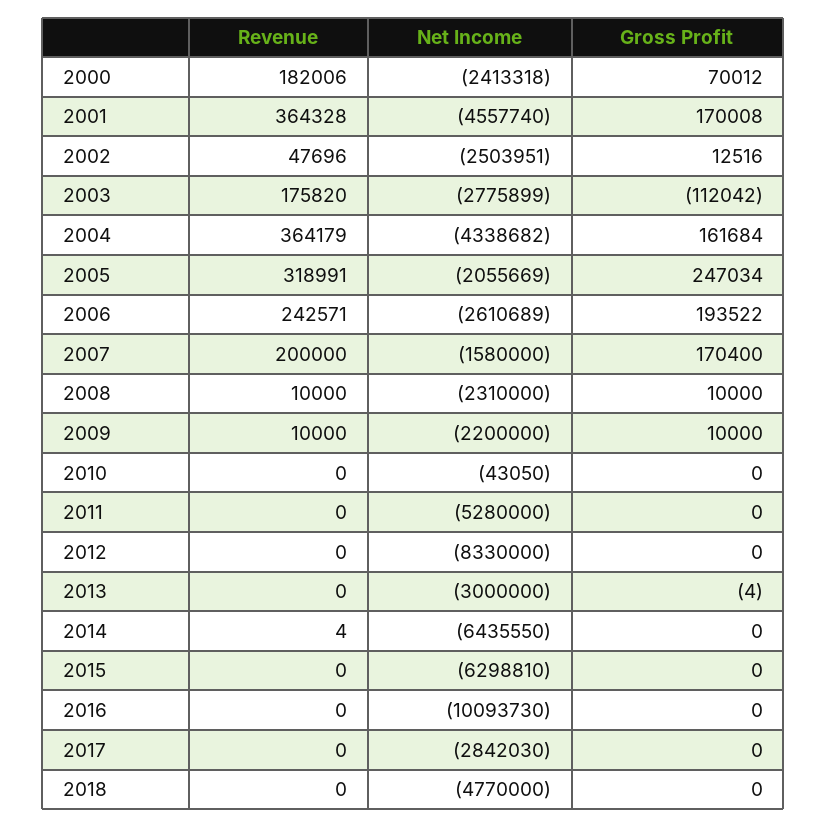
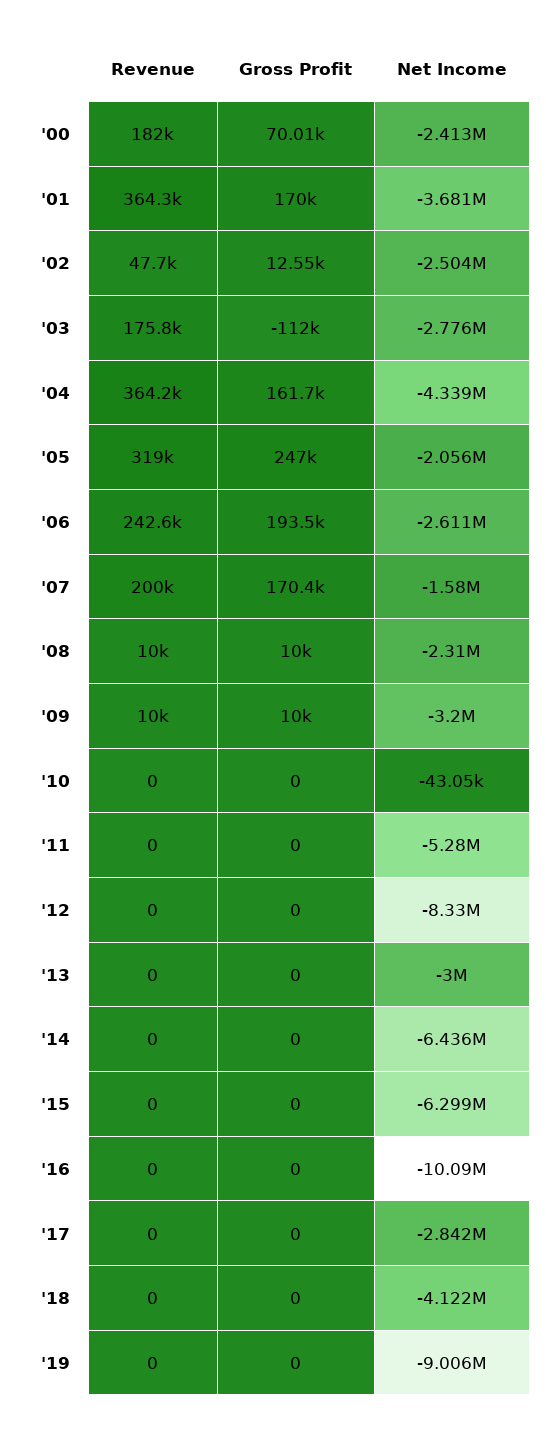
Net Income, 2001: -4557740 -> -3681000
Gross Profit, 2002: 12516 -> 12550
Net Income, 2009: -2200000 -> -3200000
Gross Profit, 2013: -4 -> 0
Revenue, 2014: 4 -> 0
Net Income, 2018: -4770000 -> -4122000
Revenue, '19: none -> 0
Gross Profit, '19: none -> 0
Net Income, '19: none -> -9006000

